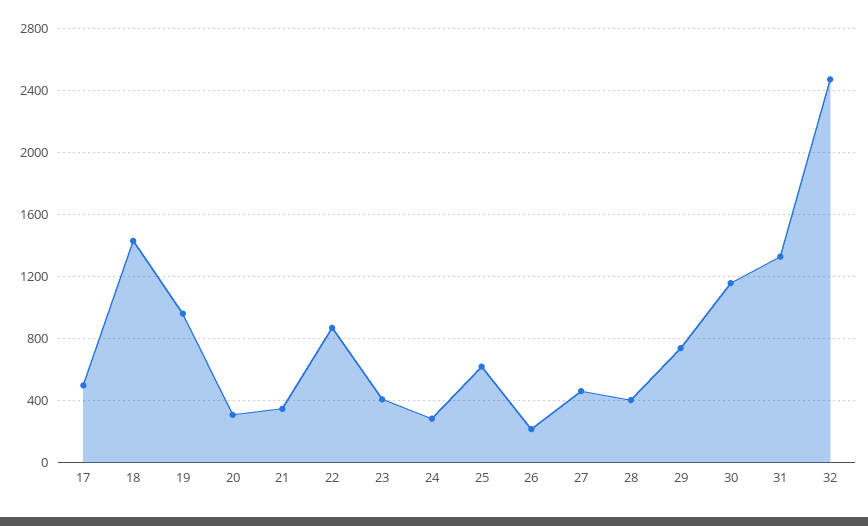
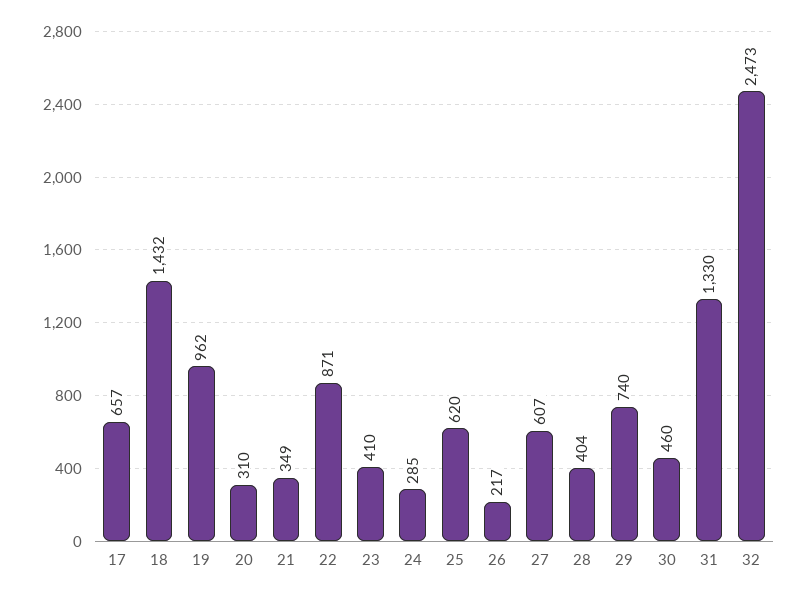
17: 500 -> 657
27: 450 -> 607
30: 1150 -> 460

